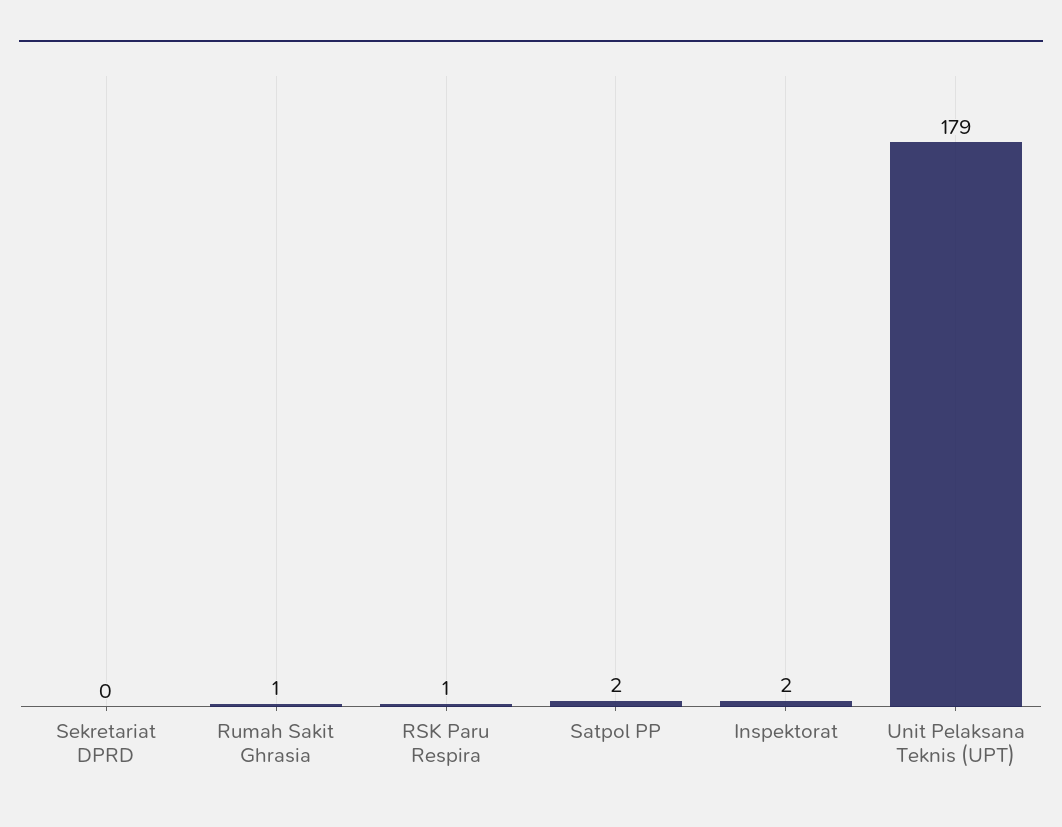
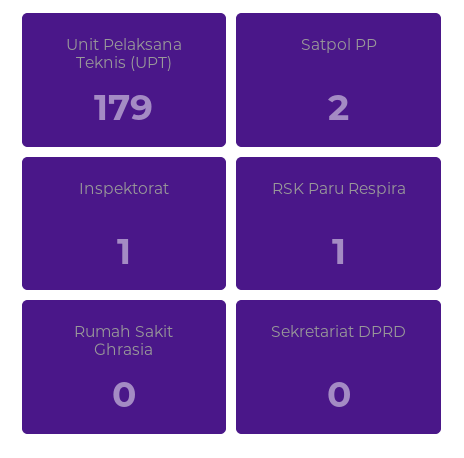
Rumah Sakit Ghrasia: 1 -> 0
Inspektorat: 2 -> 1

